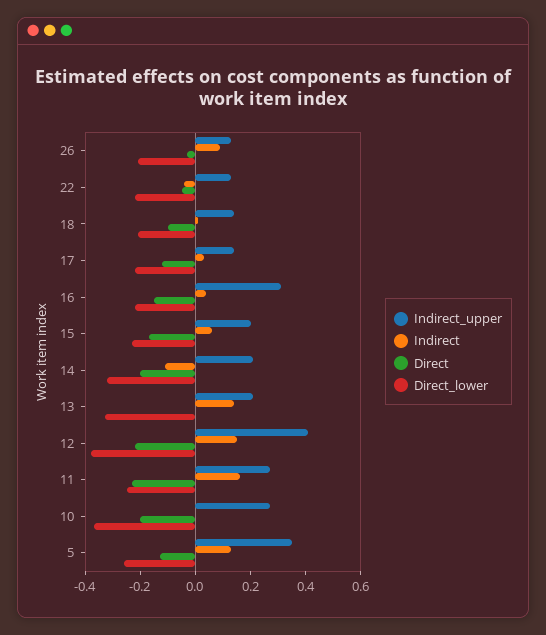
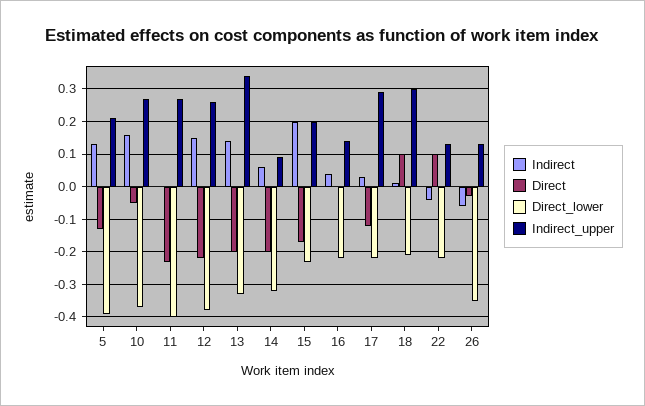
Indirect, 26: 0.1 -> -0.05
Direct_lower, 26: -0.2 -> -0.35
Direct, 22: -0.05 -> 0.1
Indirect_upper, 18: 0.15 -> 0.3
Direct, 18: -0.1 -> 0.1
Indirect_upper, 17: 0.15 -> 0.3
Indirect_upper, 16: 0.3 -> 0.15
Direct, 16: -0.15 -> 0
Indirect, 15: 0.05 -> 0.2
Indirect_upper, 14: 0.2 -> 0.1
Indirect, 14: -0.1 -> 0.05
Indirect_upper, 13: 0.2 -> 0.35
Direct, 13: 0 -> -0.2
Indirect_upper, 12: 0.4 -> 0.25
Indirect, 11: 0.15 -> 0
Direct_lower, 11: -0.25 -> -0.4
Indirect, 10: 0 -> 0.15
Direct, 10: -0.2 -> -0.05
Indirect_upper, 5: 0.35 -> 0.2
Direct_lower, 5: -0.25 -> -0.4

